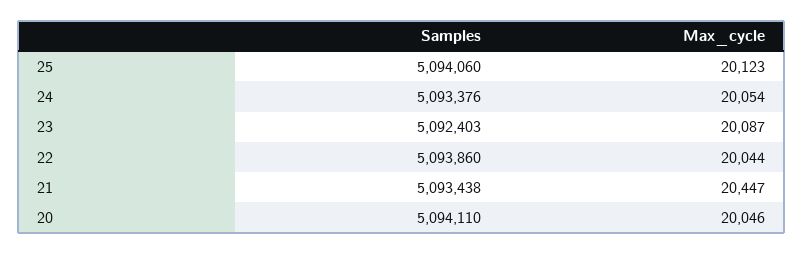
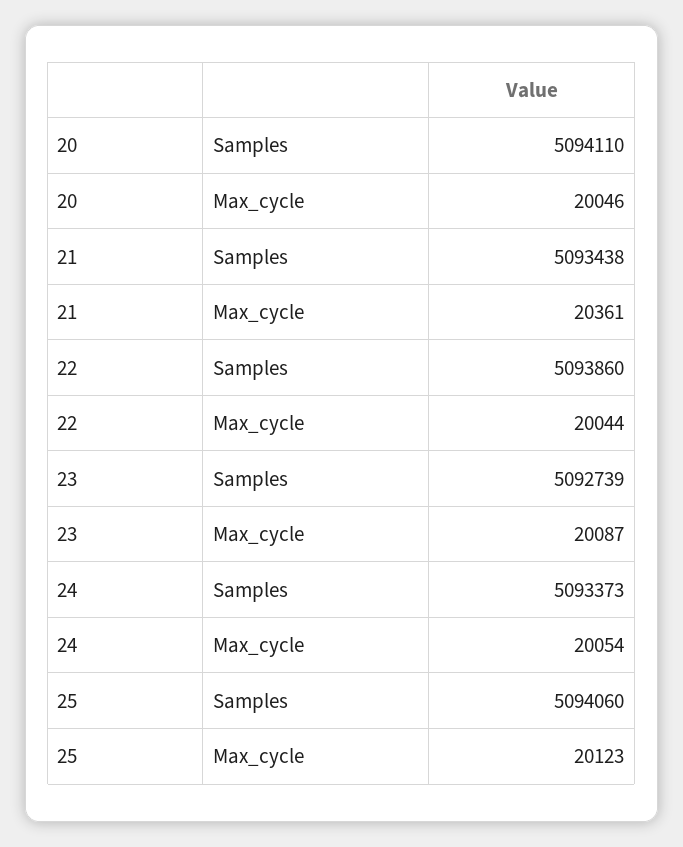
Samples, 24: 5093376 -> 5093373
Samples, 23: 5092403 -> 5092739
Max_cycle, 21: 20447 -> 20361

